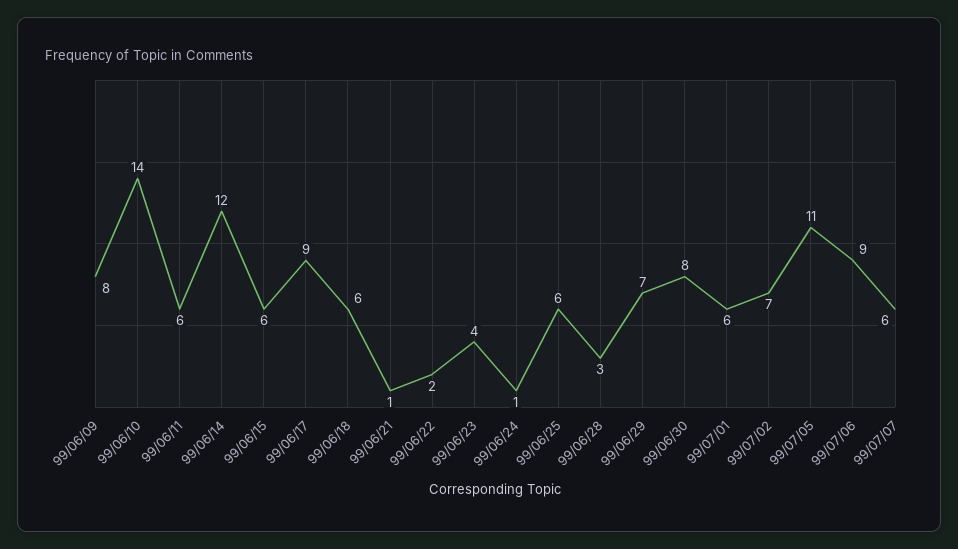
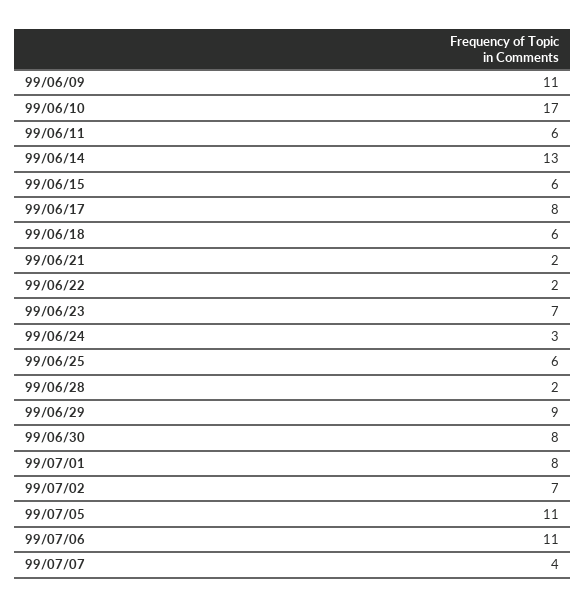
99/06/09: 8 -> 11
99/06/10: 14 -> 17
99/06/14: 12 -> 13
99/06/17: 9 -> 8
99/06/21: 1 -> 2
99/06/23: 4 -> 7
99/06/24: 1 -> 3
99/06/28: 3 -> 2
99/06/29: 7 -> 9
99/07/01: 6 -> 8
99/07/06: 9 -> 11
99/07/07: 6 -> 4

